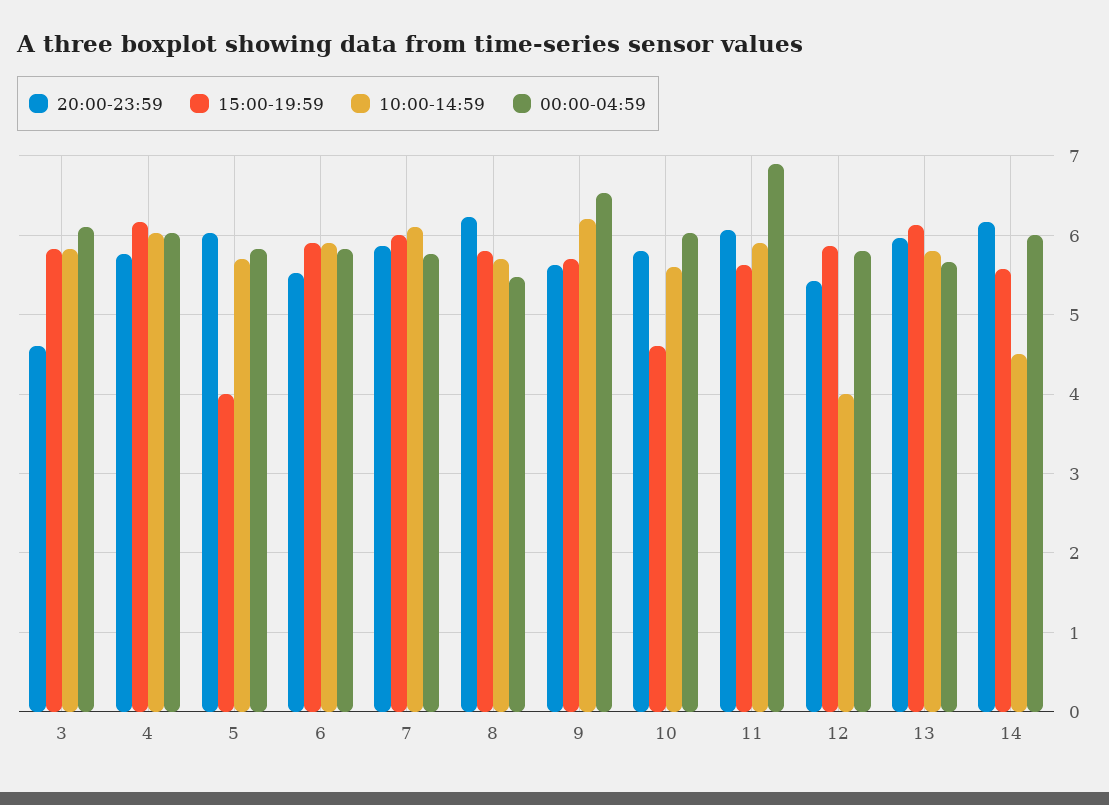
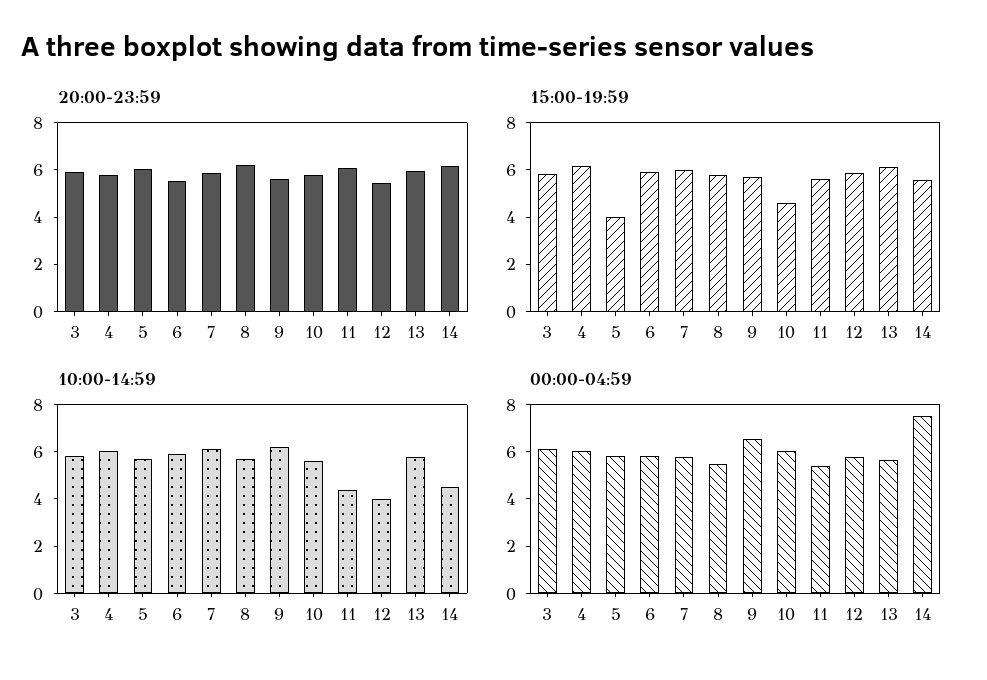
20:00-23:59, 3: 4.6 -> 6
10:00-14:59, 11: 5.9 -> 4.5
00:00-04:59, 11: 6.9 -> 5.5
00:00-04:59, 14: 6 -> 7.5

